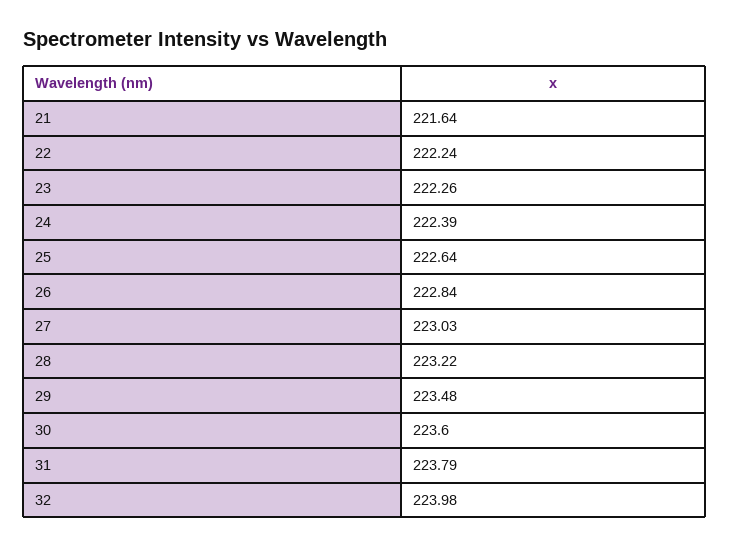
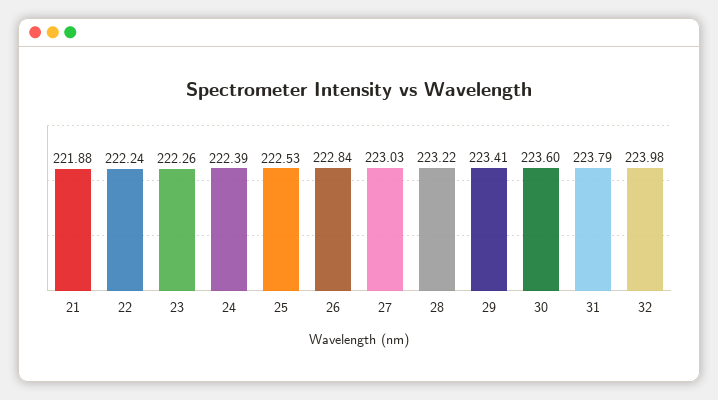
21: 221.64 -> 221.88
25: 222.64 -> 222.53
29: 223.48 -> 223.41

